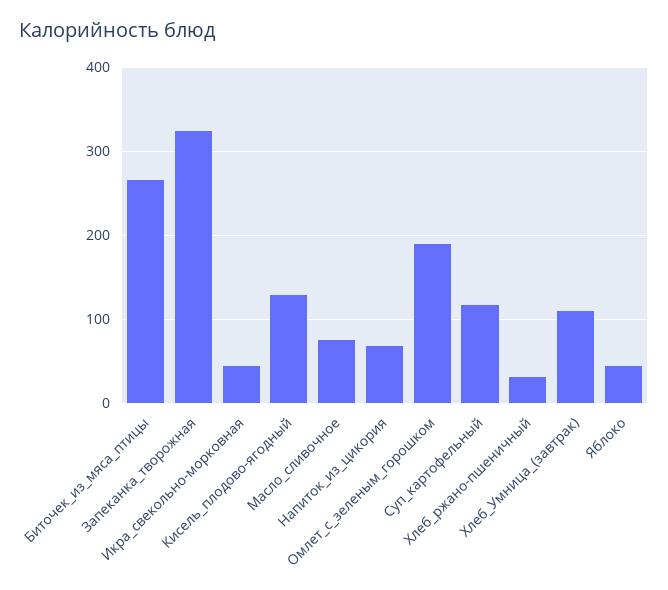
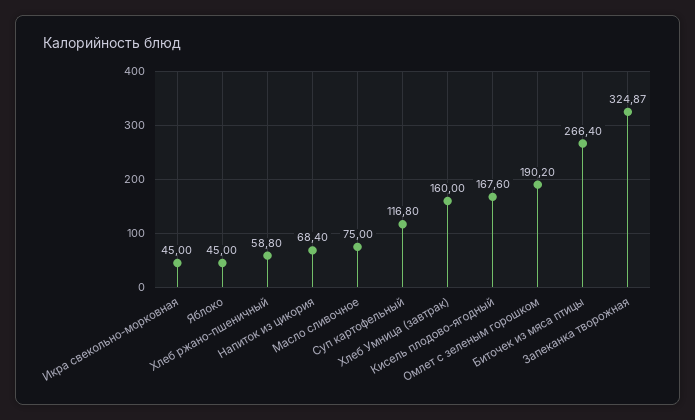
Кисель_плодово-ягодный: 130 -> 167.6
Хлеб_ржано-пшеничный: 30 -> 58.8
Хлеб_Умница_(завтрак): 110 -> 160

